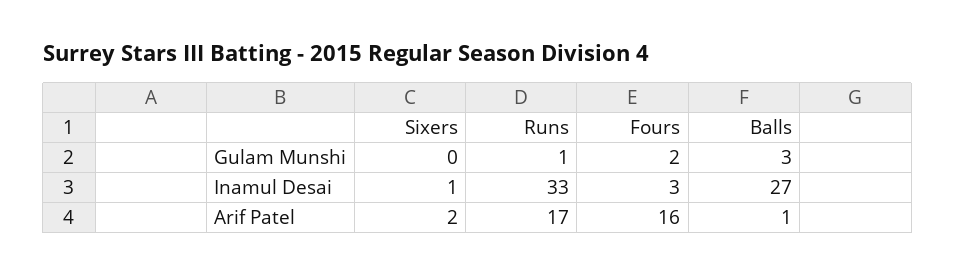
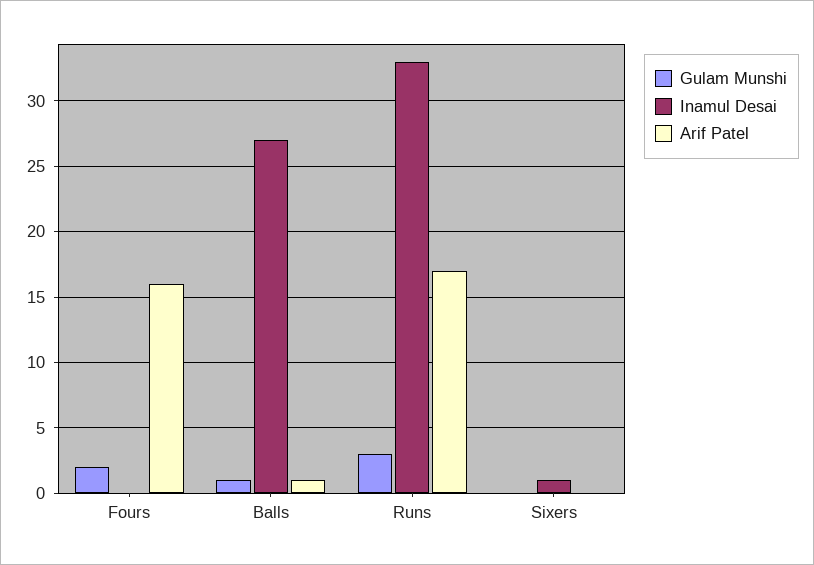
Gulam Munshi, Runs: 1 -> 3
Gulam Munshi, Balls: 3 -> 1
Inamul Desai, Fours: 3 -> 0
Arif Patel, Sixers: 2 -> 0

